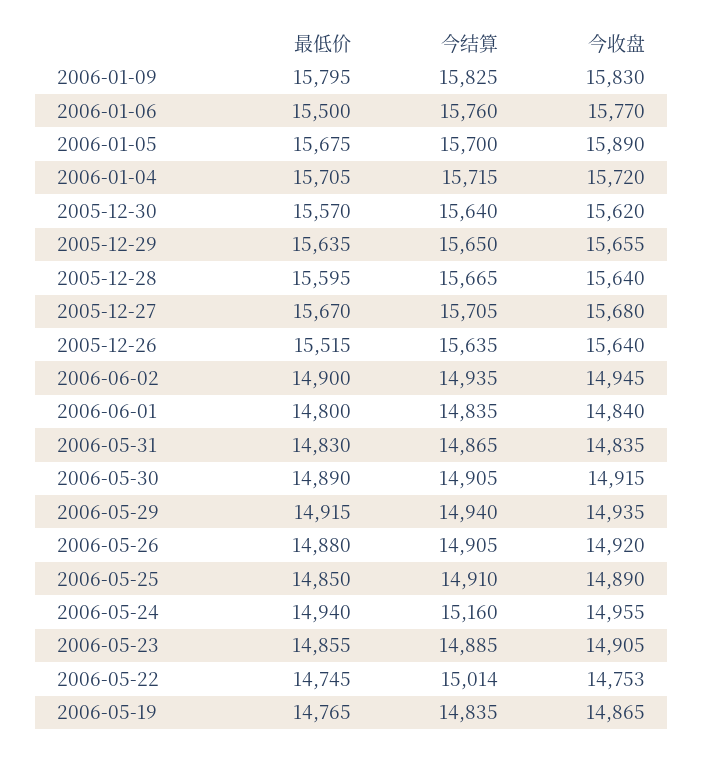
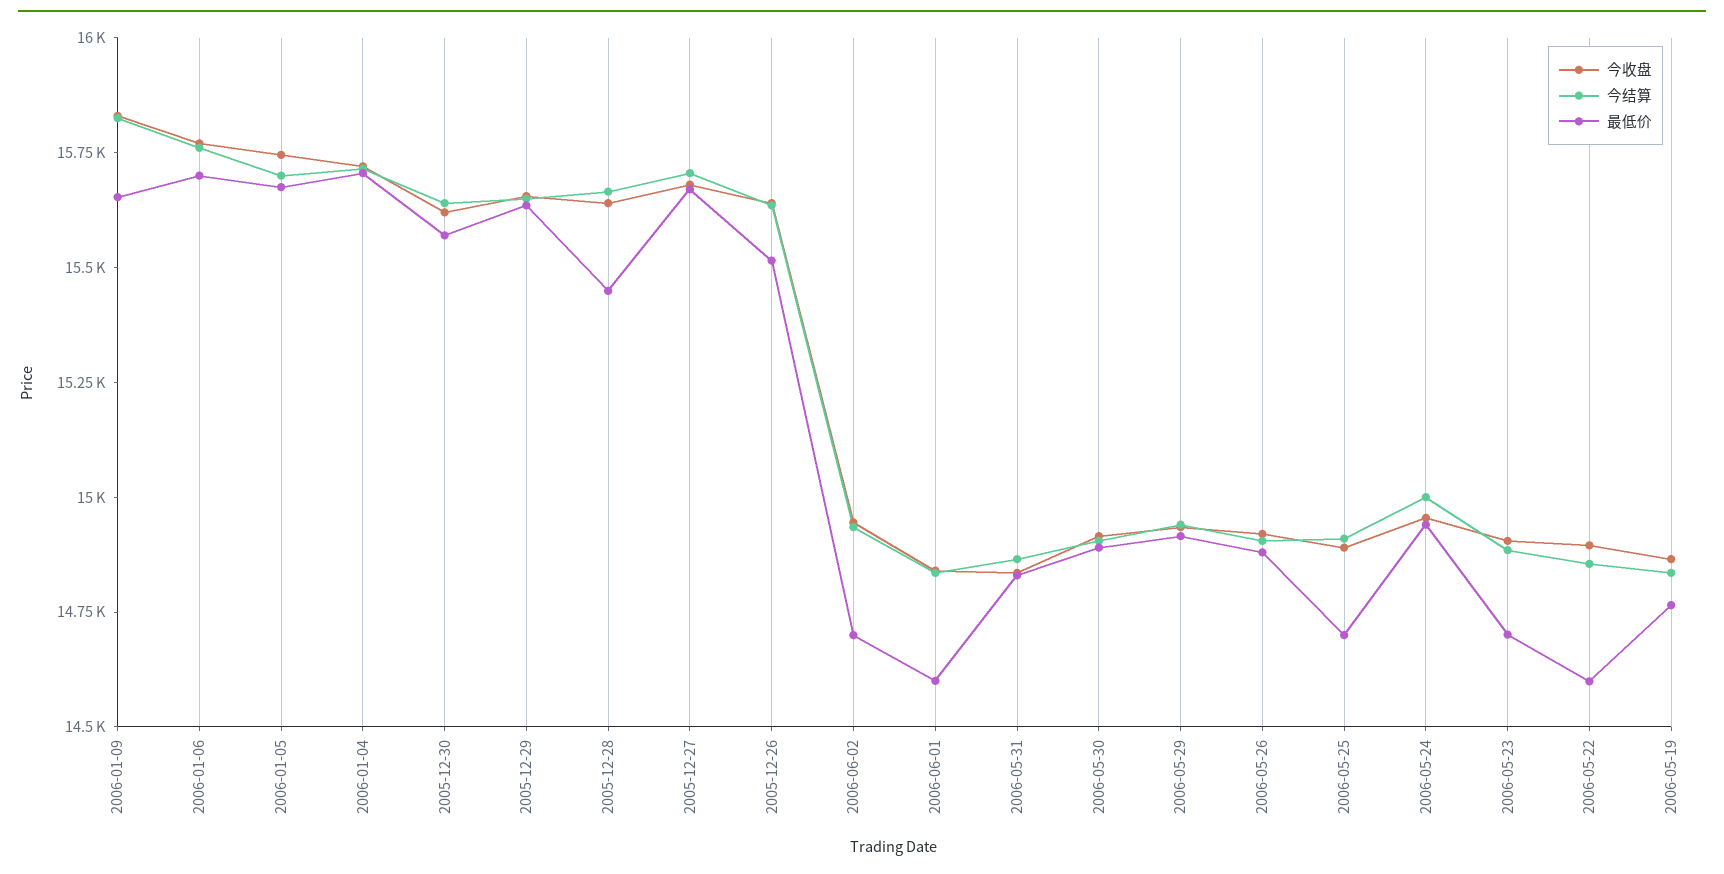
最低价, 2006-01-09: 15795 -> 15650
最低价, 2006-01-06: 15500 -> 15700
今收盘, 2006-01-05: 15890 -> 15750
最低价, 2005-12-28: 15595 -> 15450
最低价, 2006-06-02: 14900 -> 14700
最低价, 2006-06-01: 14800 -> 14600
最低价, 2006-05-25: 14850 -> 14700
今结算, 2006-05-24: 15160 -> 15000
最低价, 2006-05-23: 14855 -> 14700
最低价, 2006-05-22: 14745 -> 14600
今结算, 2006-05-22: 15014 -> 14850
今收盘, 2006-05-22: 14753 -> 14900

